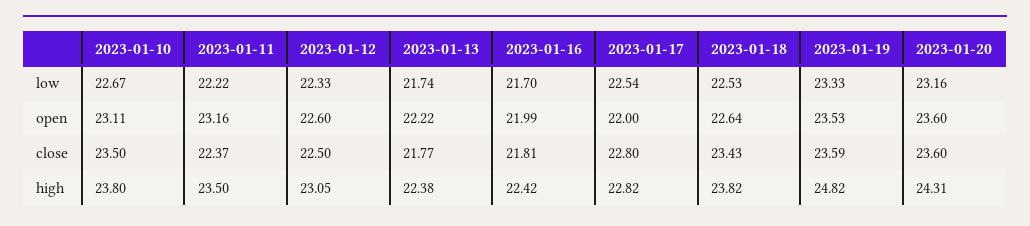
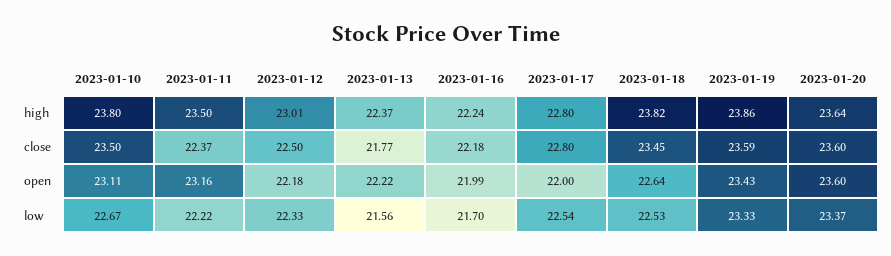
2023-01-13, low: 21.74 -> 21.56
2023-01-20, low: 23.16 -> 23.37
2023-01-12, open: 22.6 -> 22.18
2023-01-19, open: 23.53 -> 23.43
2023-01-16, close: 21.81 -> 22.18
2023-01-18, close: 23.43 -> 23.45
2023-01-12, high: 23.05 -> 23.01
2023-01-13, high: 22.38 -> 22.37
2023-01-16, high: 22.42 -> 22.24
2023-01-17, high: 22.82 -> 22.8
2023-01-19, high: 24.82 -> 23.86
2023-01-20, high: 24.31 -> 23.64

